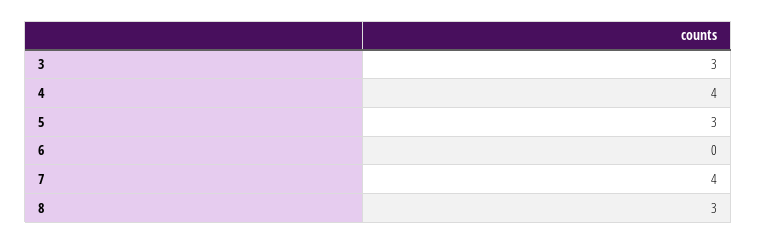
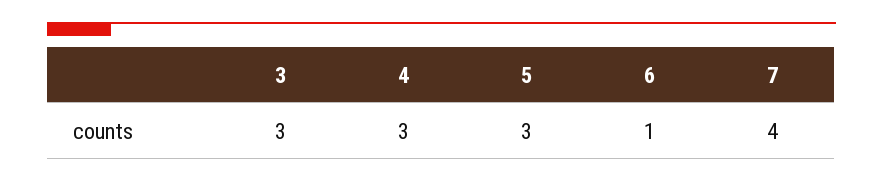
4: 4 -> 3
6: 0 -> 1
8: 3 -> none

